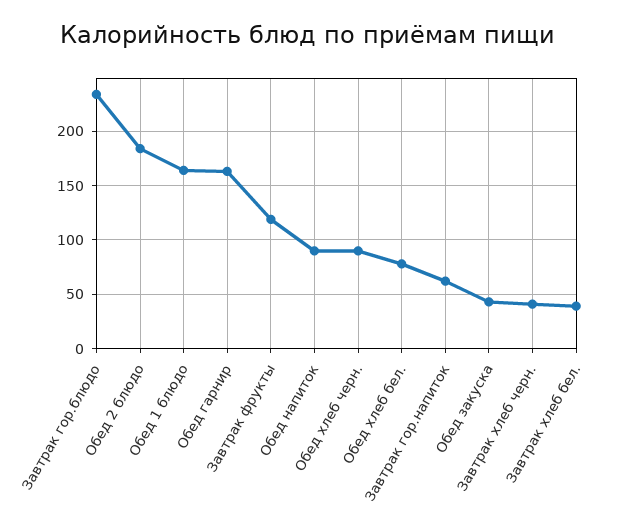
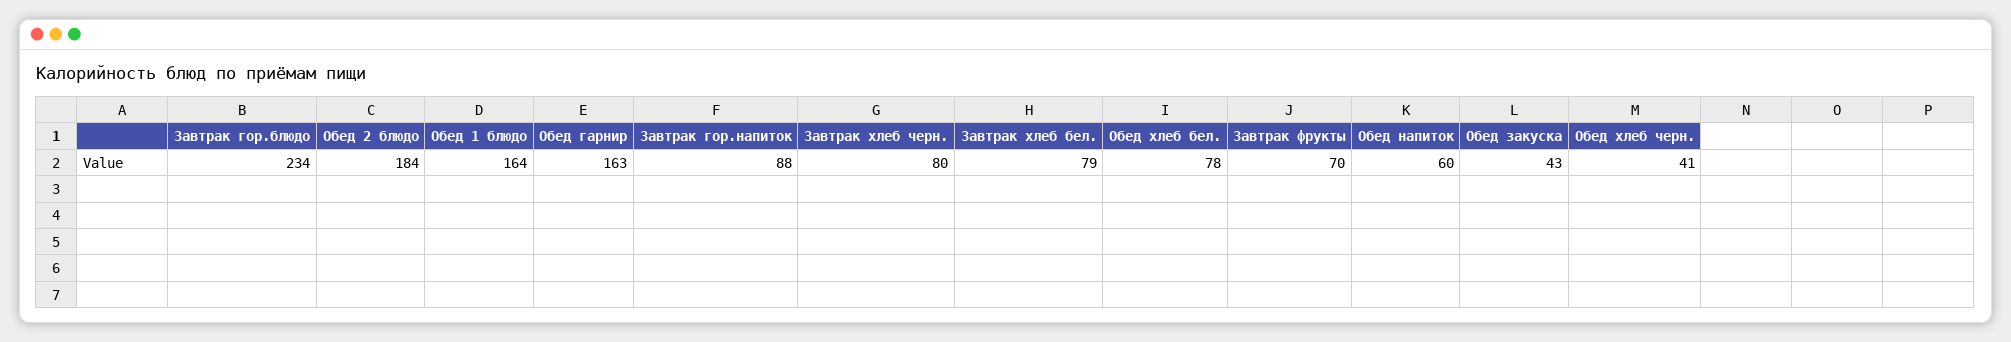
Завтрак фрукты: 120 -> 70
Обед напиток: 90 -> 60
Обед хлеб черн.: 90 -> 41
Завтрак гор.напиток: 60 -> 88
Завтрак хлеб черн.: 40 -> 80
Завтрак хлеб бел.: 40 -> 79

